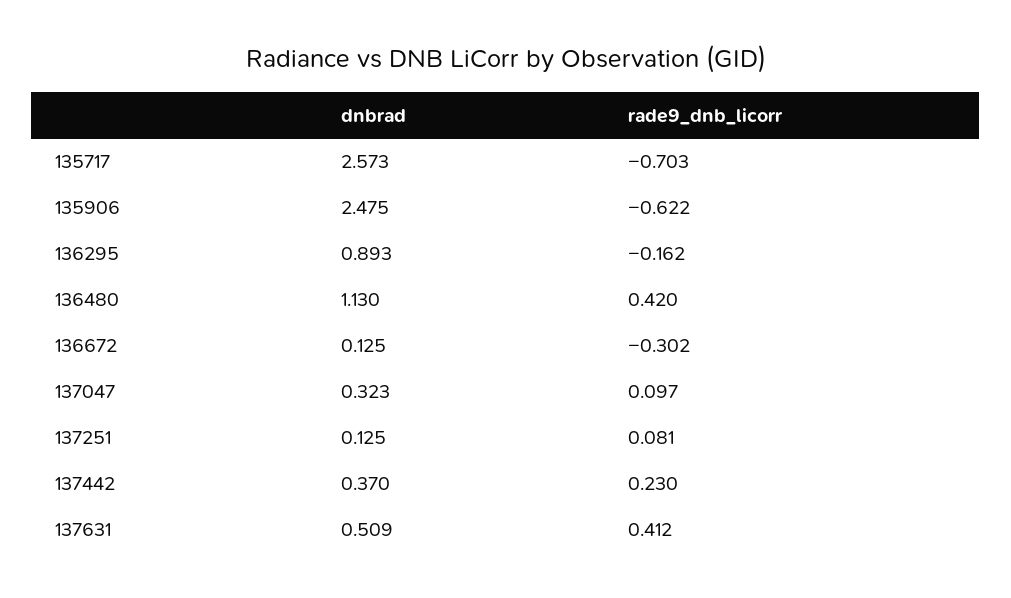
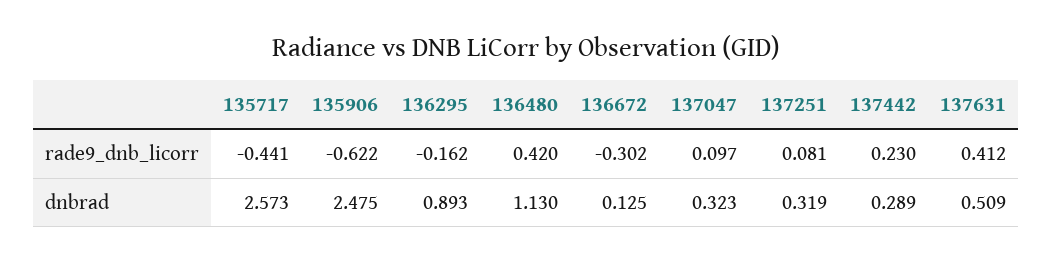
rade9_dnb_licorr, 135717: -0.703 -> -0.441
dnbrad, 137251: 0.125 -> 0.319
dnbrad, 137442: 0.37 -> 0.289

